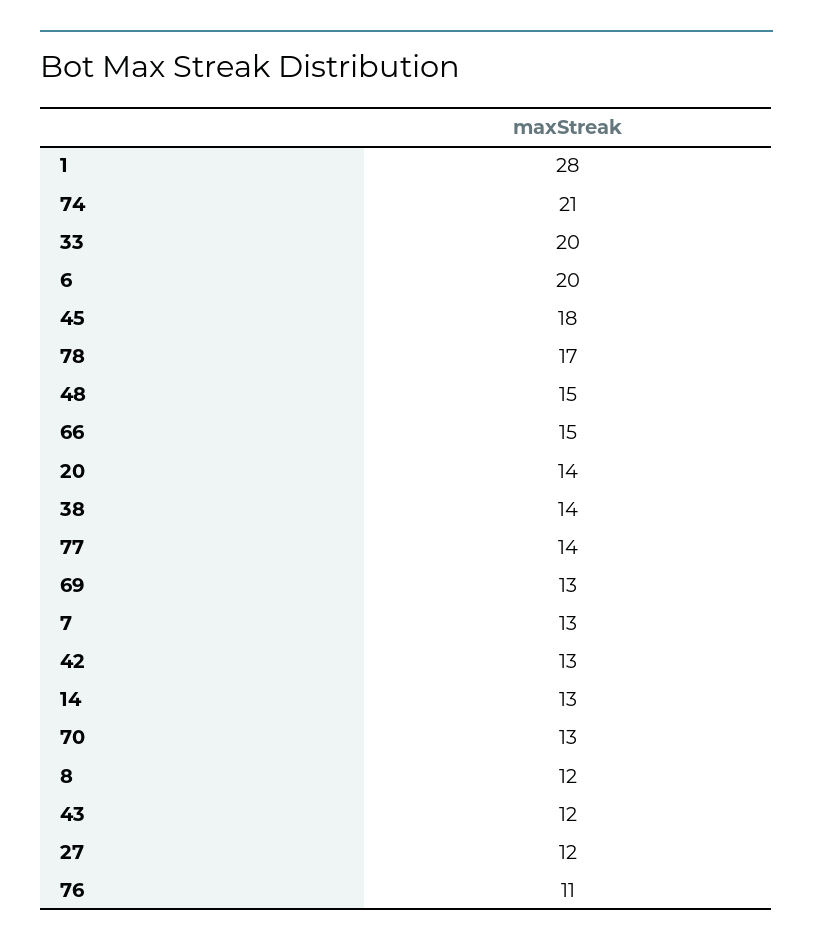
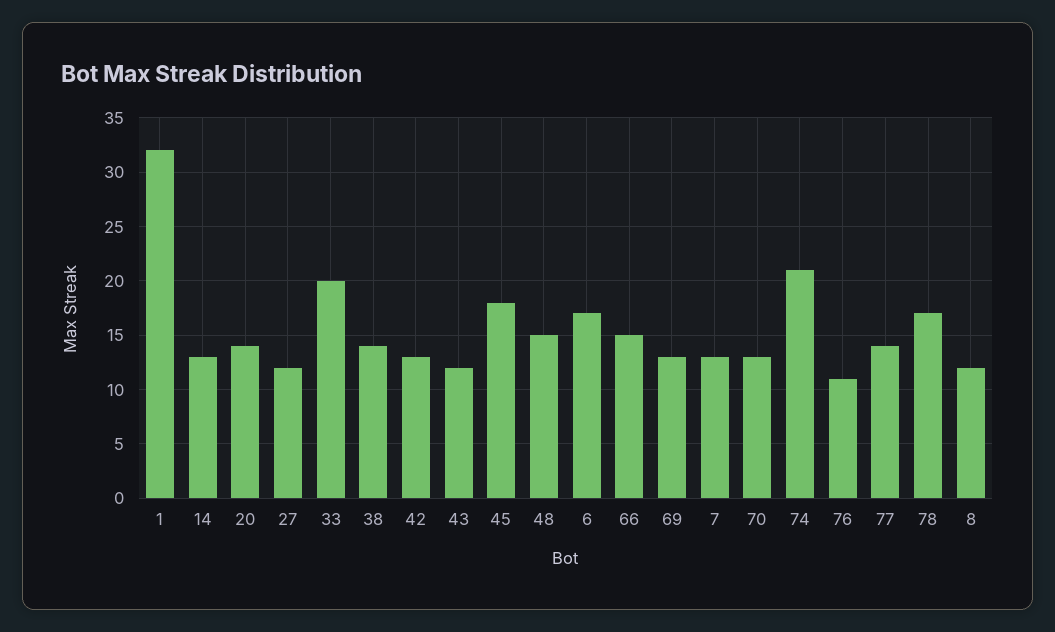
1: 28 -> 32
6: 20 -> 17

